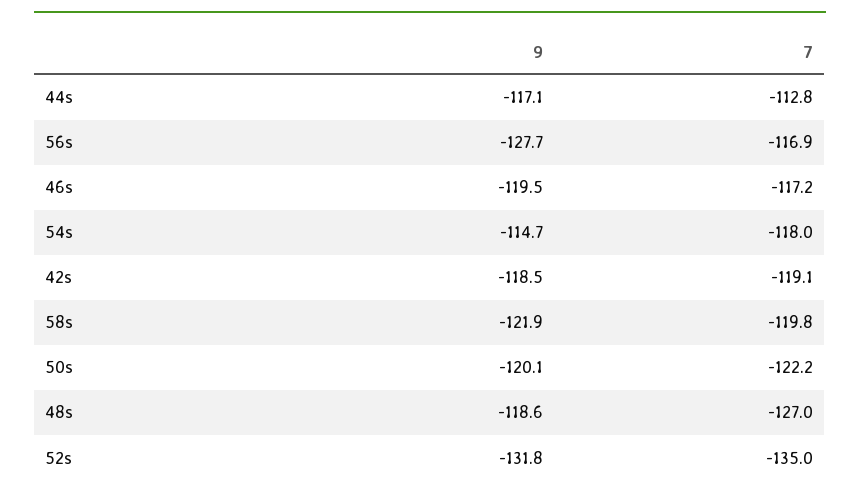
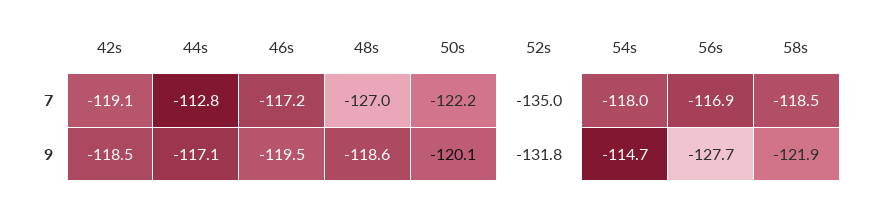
7, 58s: -119.8 -> -118.5

